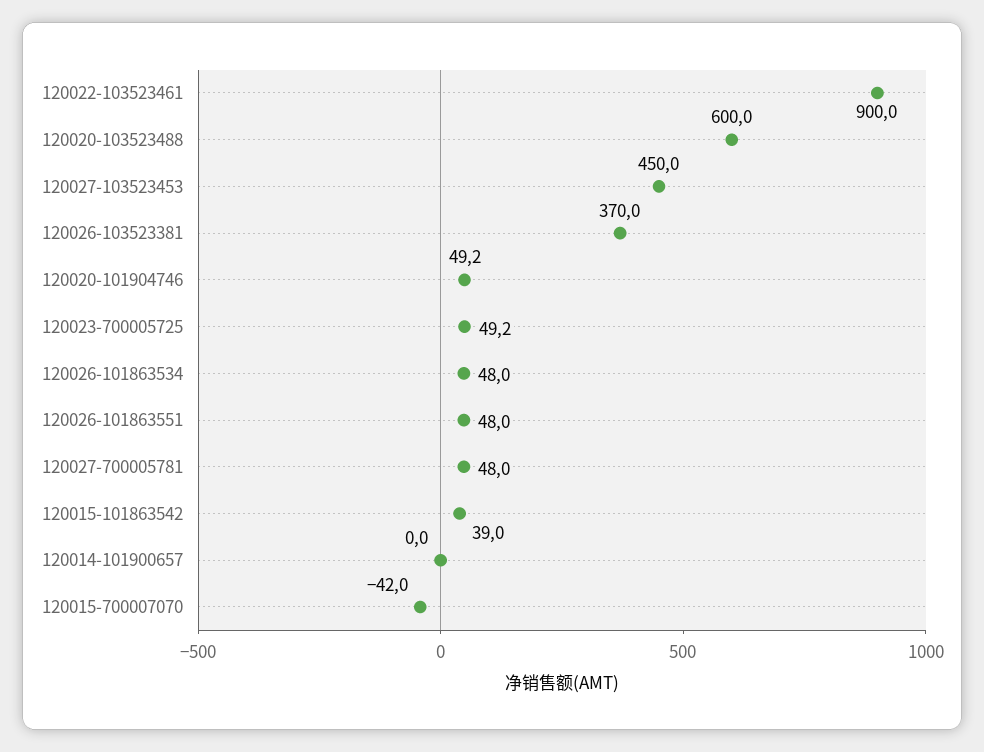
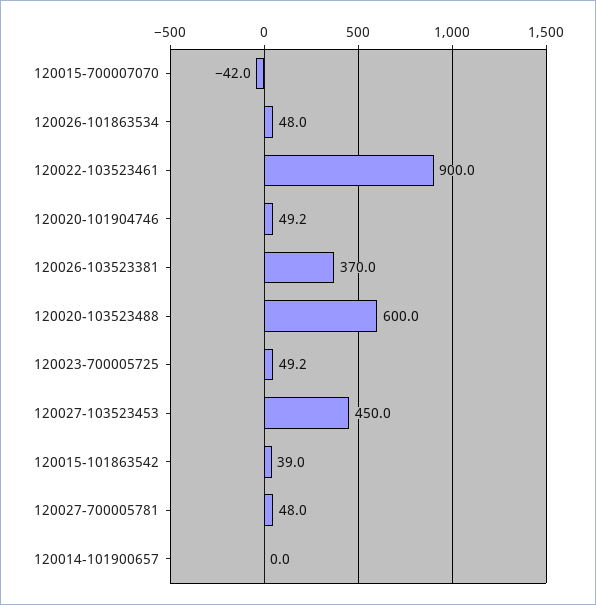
120026-101863551: 48 -> none

